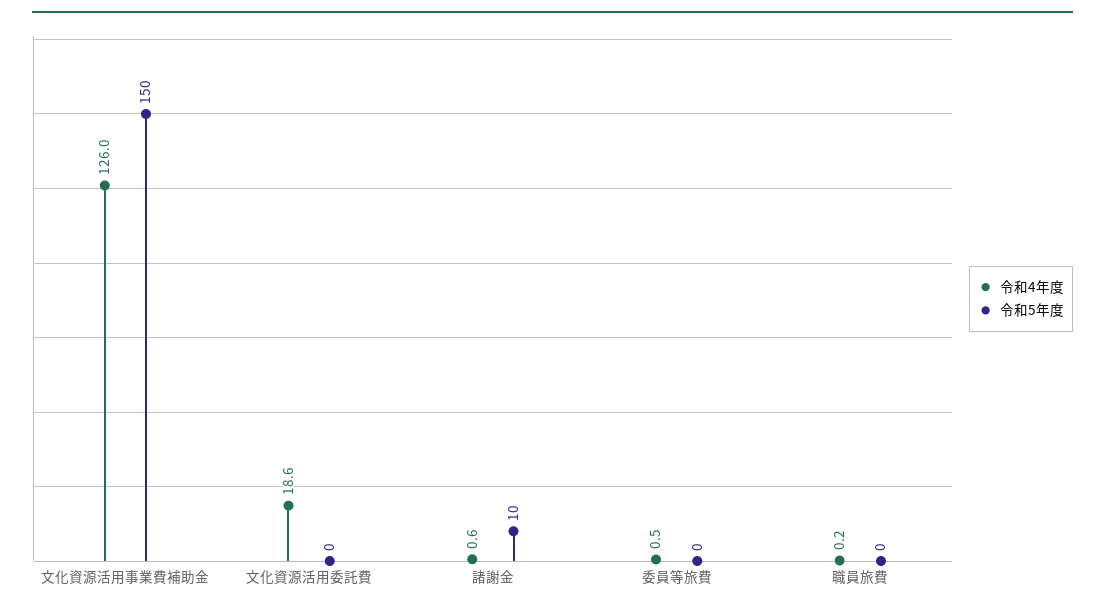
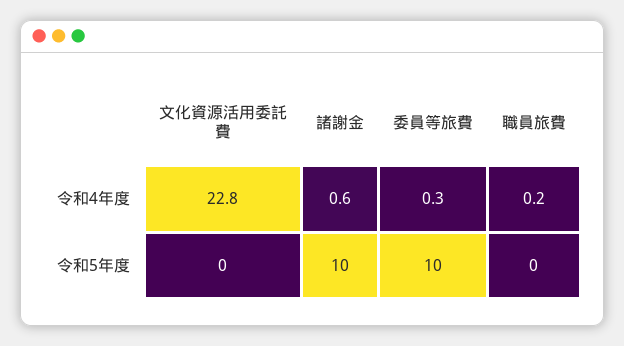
令和4年度, 文化資源活用事業費補助金: 126 -> none
令和5年度, 文化資源活用事業費補助金: 150 -> none
令和4年度, 文化資源活用委託費: 18.6 -> 22.8
令和4年度, 委員等旅費: 0.5 -> 0.3
令和5年度, 委員等旅費: 0 -> 10

